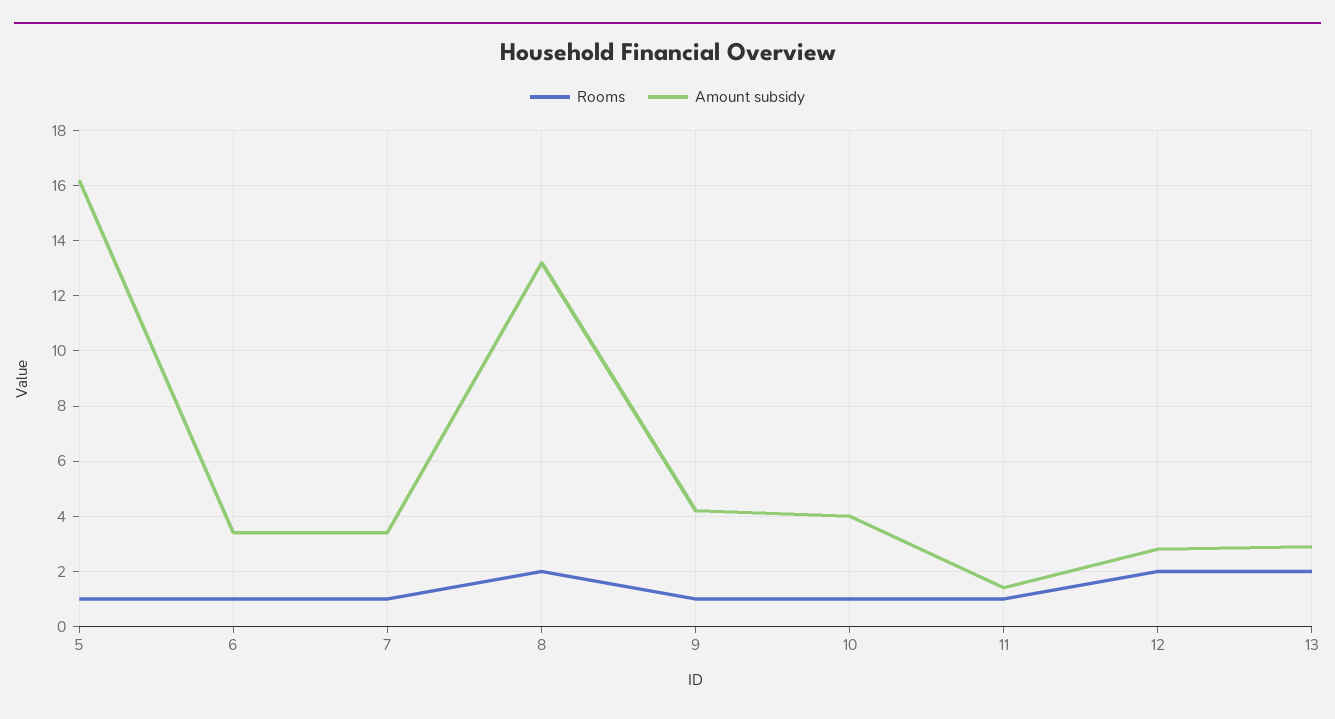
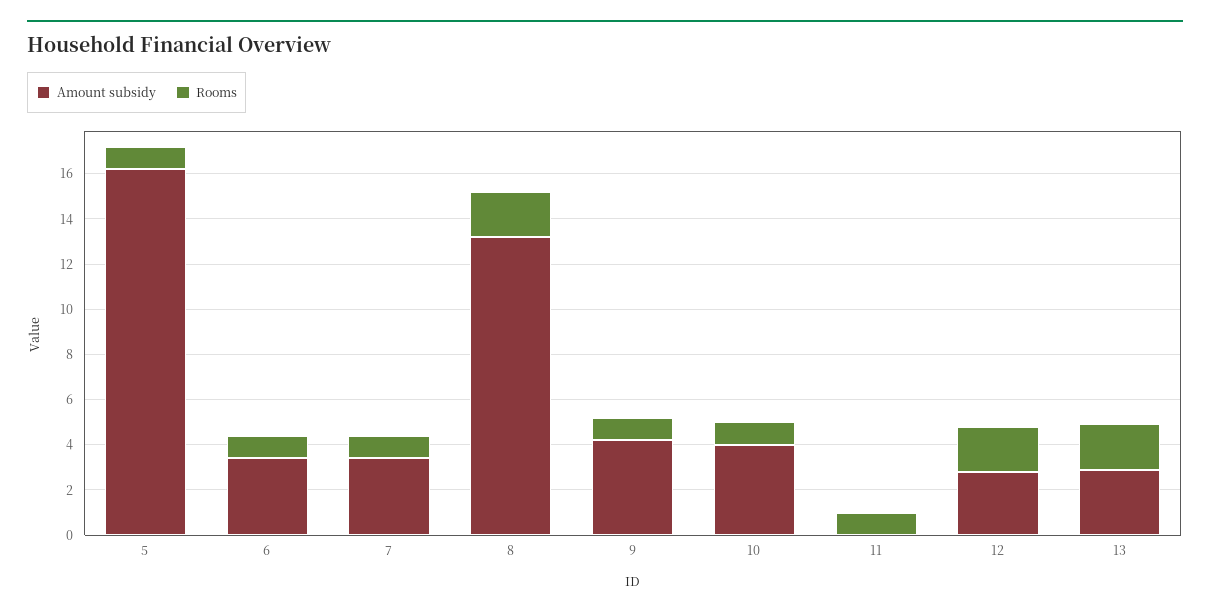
Amount subsidy, 11: 1.5 -> 0

